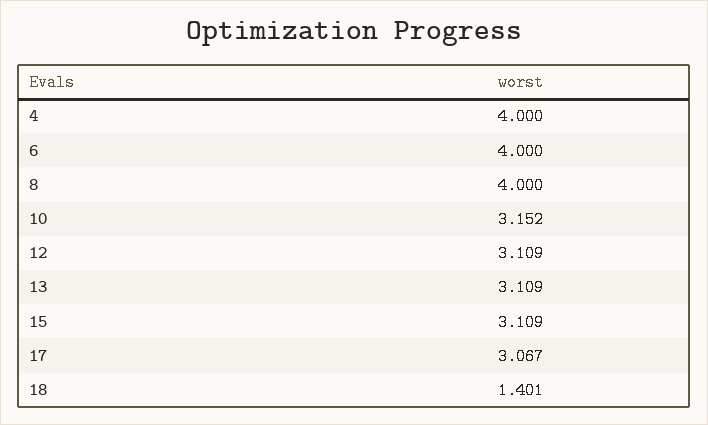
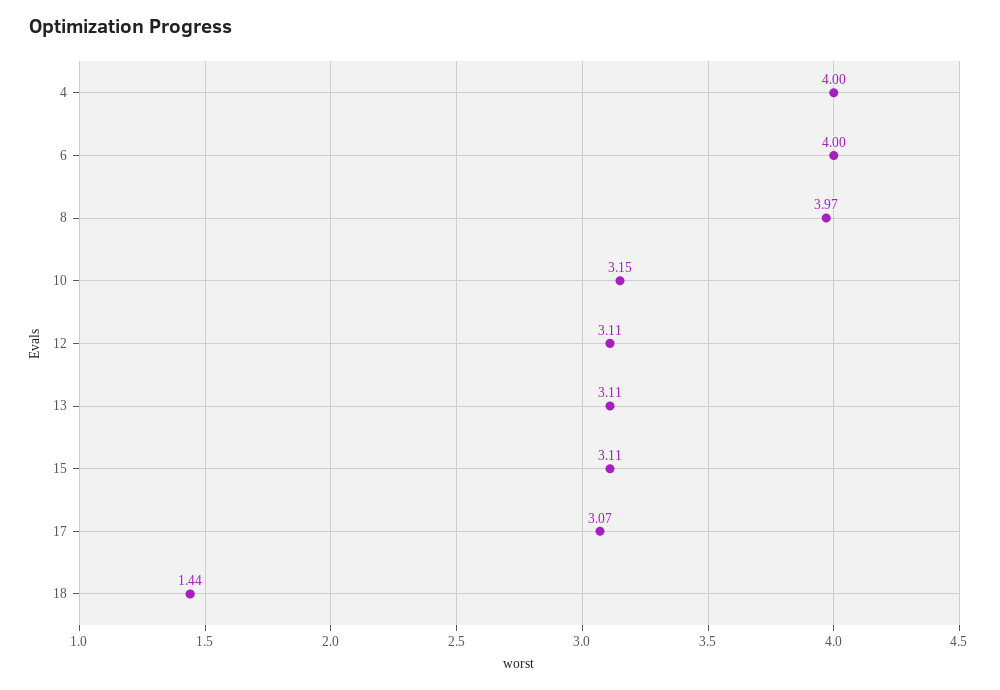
8: 4 -> 3.97
18: 1.401 -> 1.44

